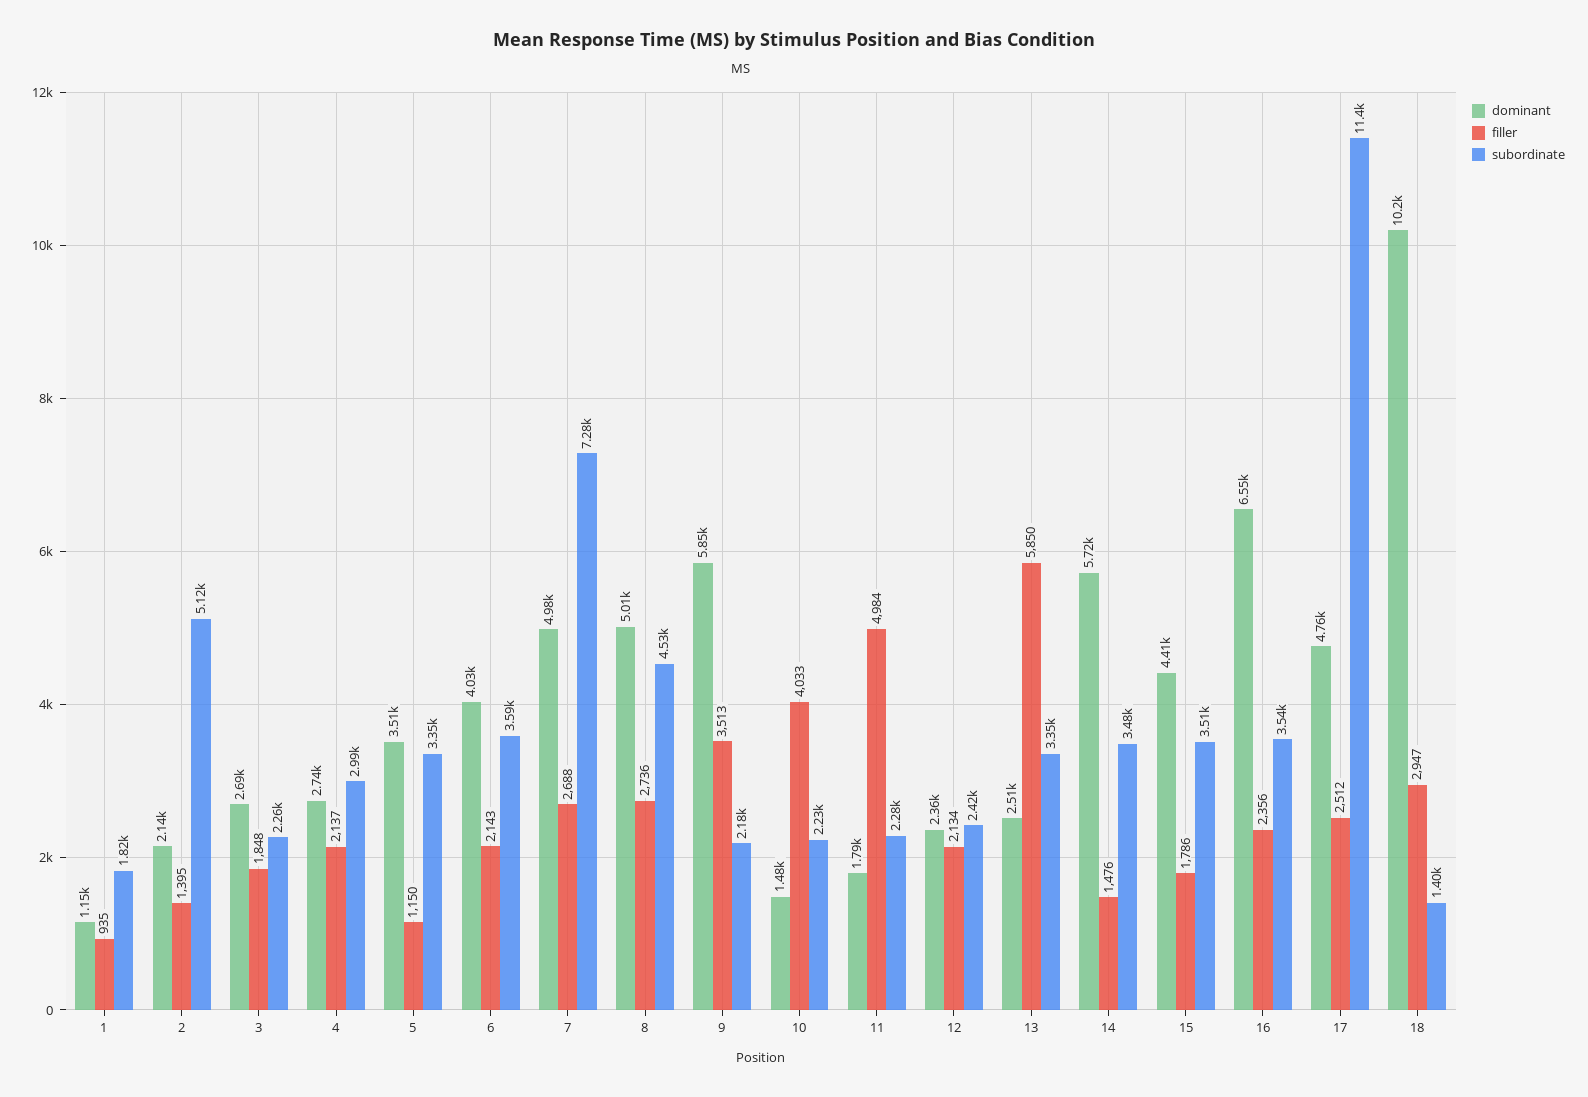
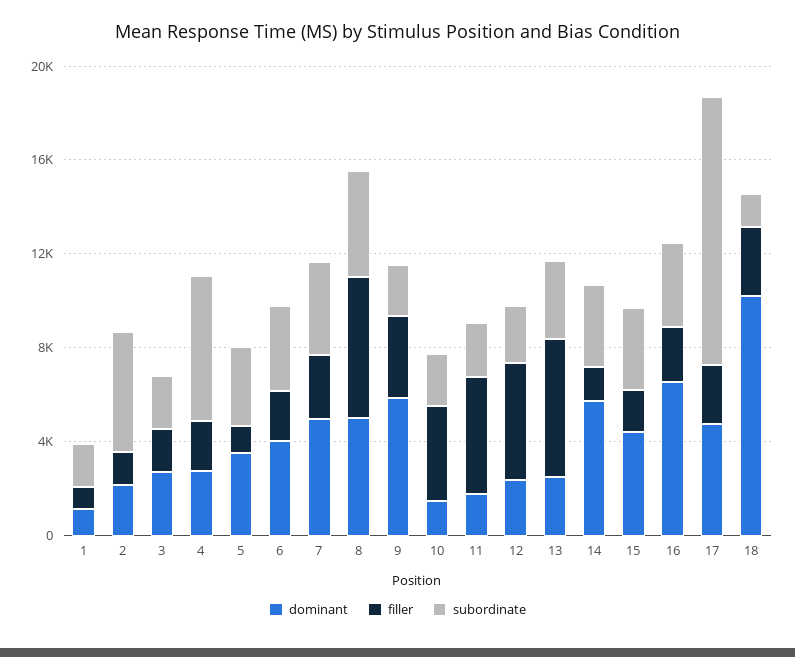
subordinate, 4: 2990 -> 6000
subordinate, 7: 7280 -> 4000
filler, 8: 2736 -> 6000
filler, 12: 2134 -> 5000

